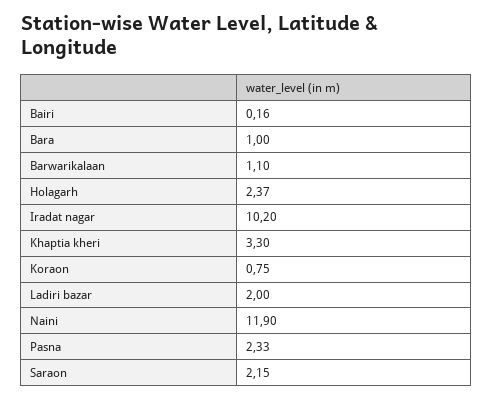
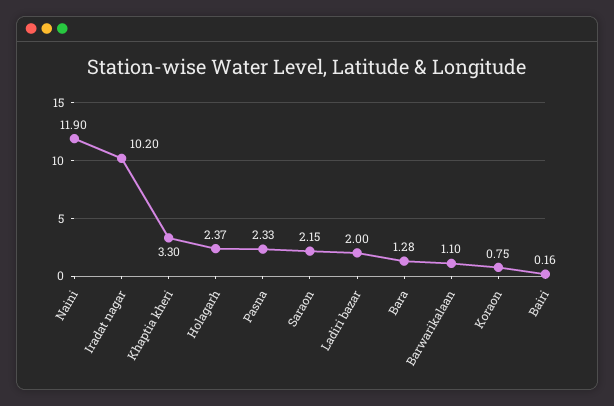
Bara: 1 -> 1.28

